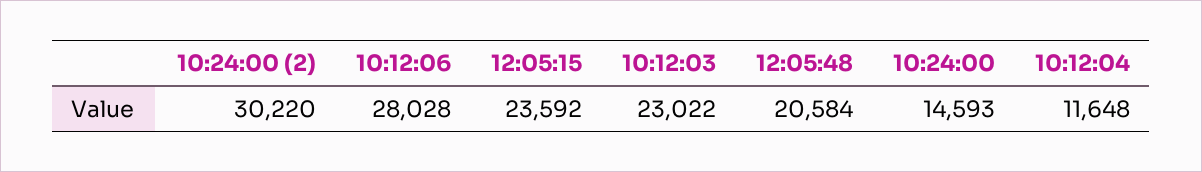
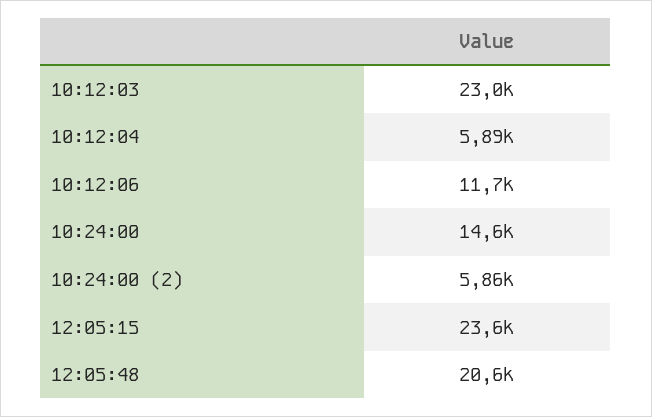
10:24:00 (2): 30220 -> 5860
10:12:06: 28028 -> 11700
10:12:04: 11648 -> 5890

